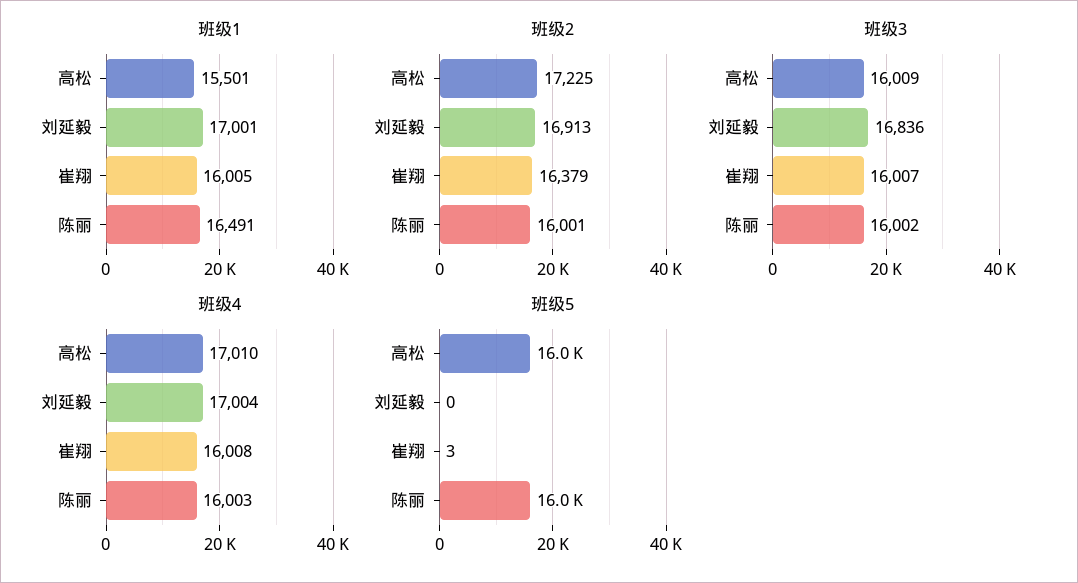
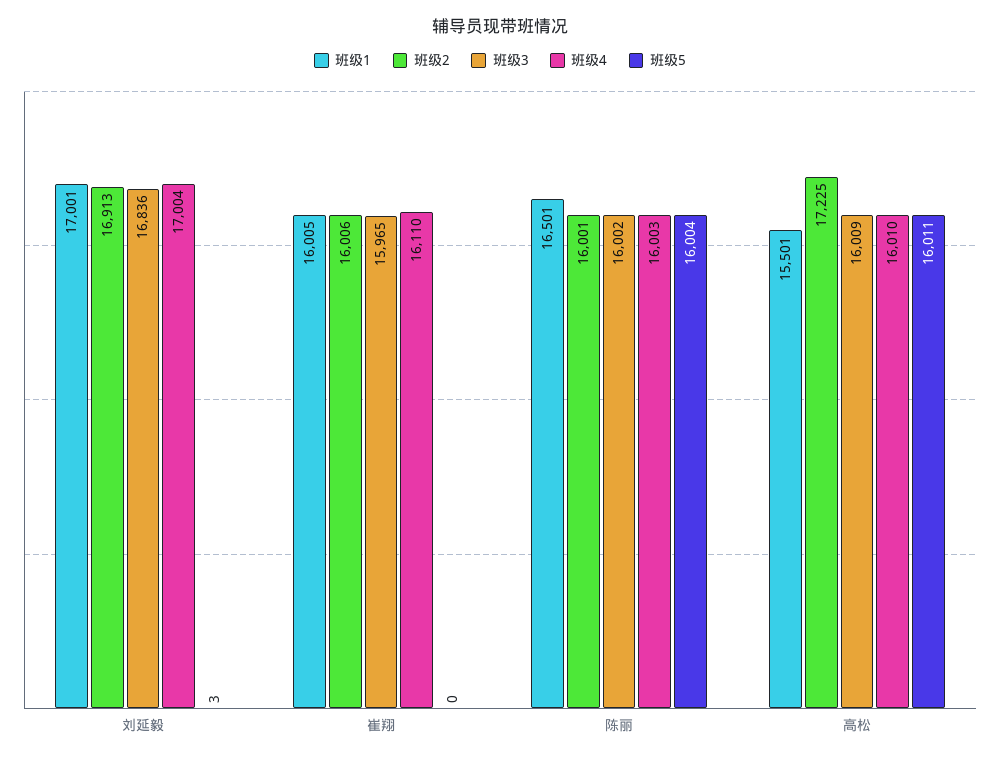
班级1, 陈丽: 16491 -> 16501
班级2, 崔翔: 16379 -> 16006
班级3, 崔翔: 16007 -> 15965
班级4, 高松: 17010 -> 16010
班级4, 崔翔: 16008 -> 16110
班级5, 刘延毅: 0 -> 3
班级5, 崔翔: 3 -> 0

